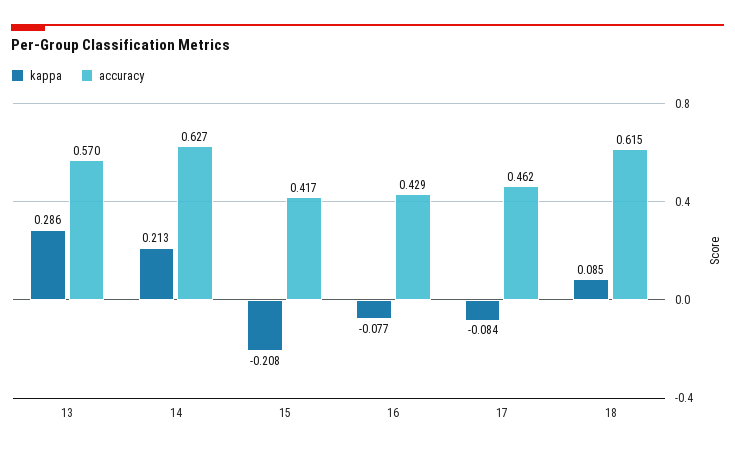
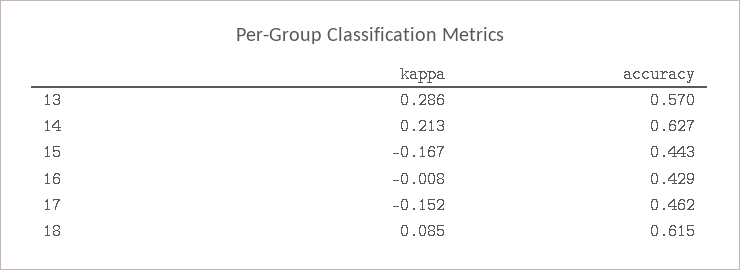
kappa, 15: -0.208 -> -0.167
accuracy, 15: 0.417 -> 0.443
kappa, 16: -0.077 -> -0.008
kappa, 17: -0.084 -> -0.152

